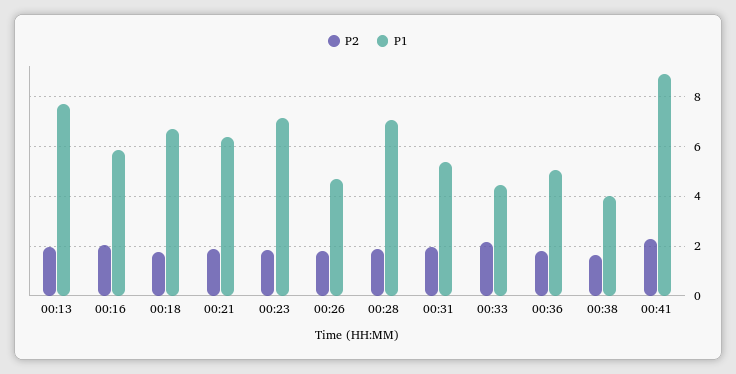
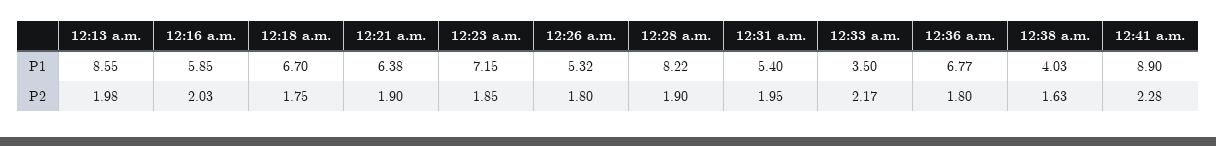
P1, 00:13: 7.75 -> 8.55
P1, 00:26: 4.75 -> 5.32
P1, 00:28: 7 -> 8.22
P1, 00:33: 4.5 -> 3.5
P1, 00:36: 5 -> 6.77

